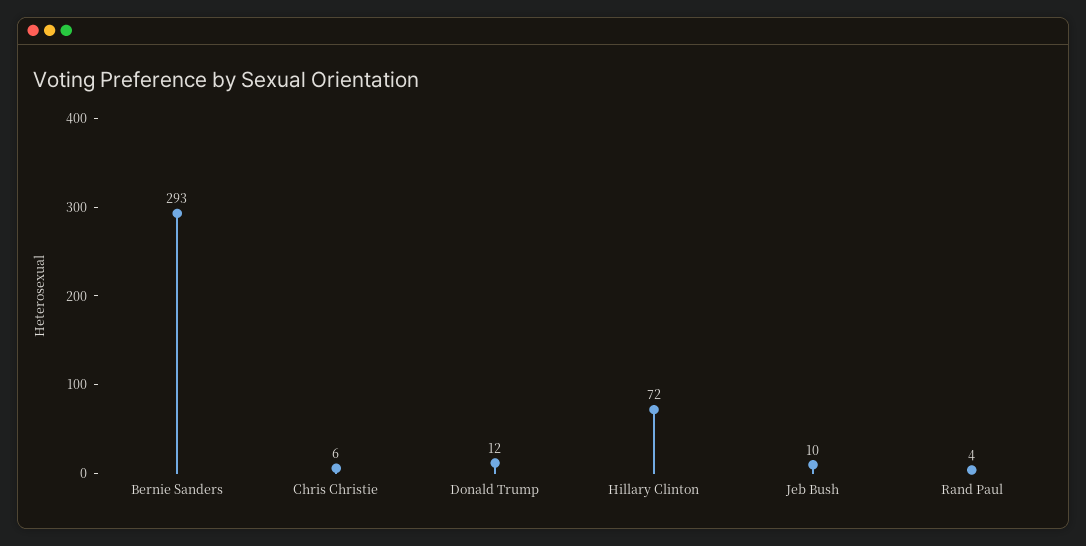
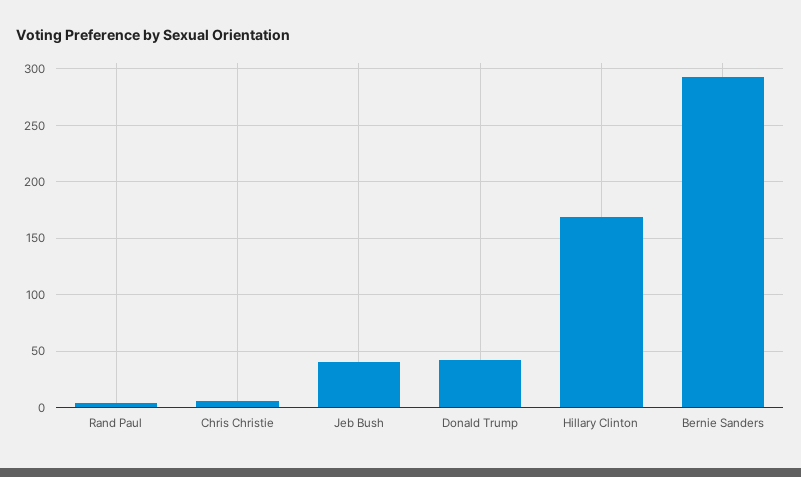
Donald Trump: 12 -> 40
Hillary Clinton: 72 -> 170
Jeb Bush: 10 -> 40

